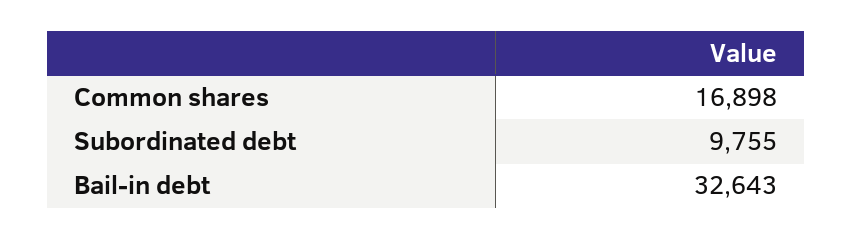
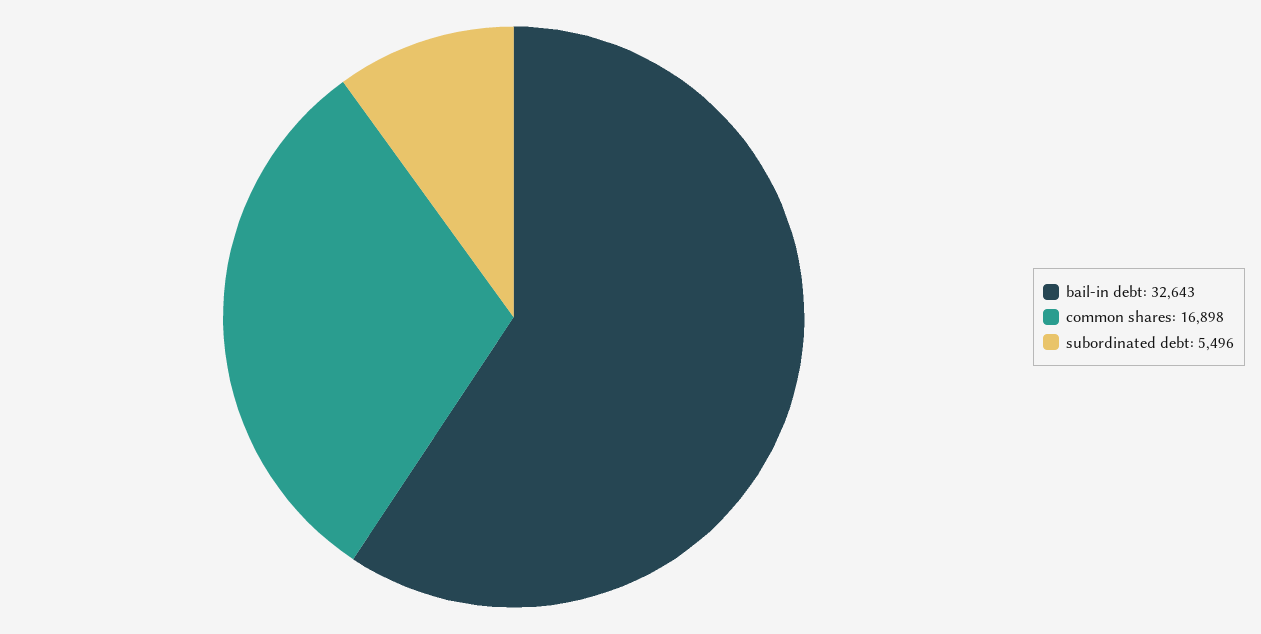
Subordinated debt: 9755 -> 5496

